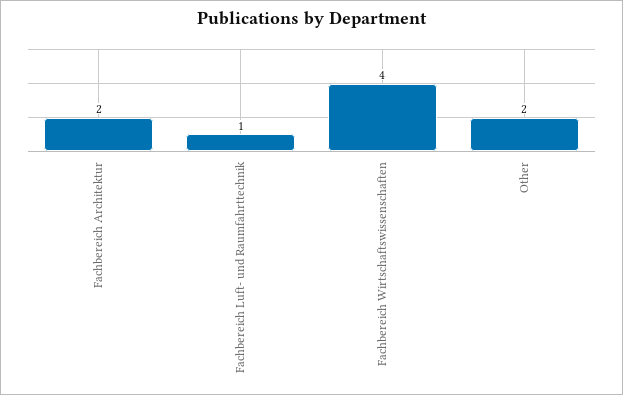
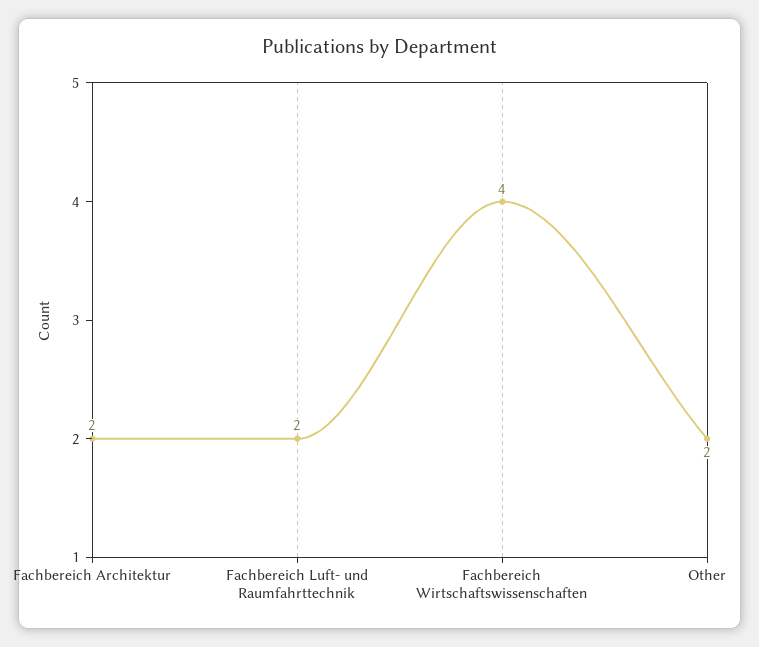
Fachbereich Luft- und Raumfahrttechnik: 1 -> 2

